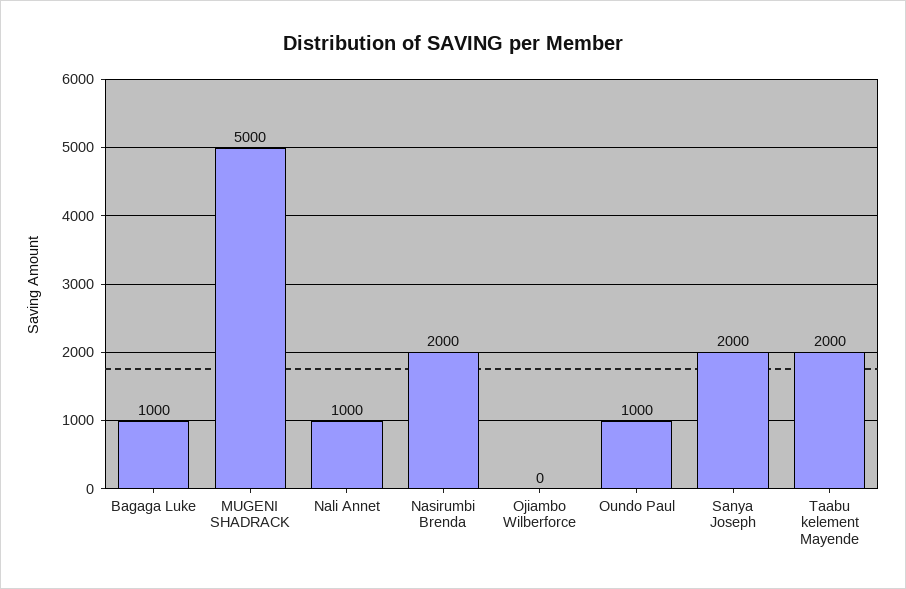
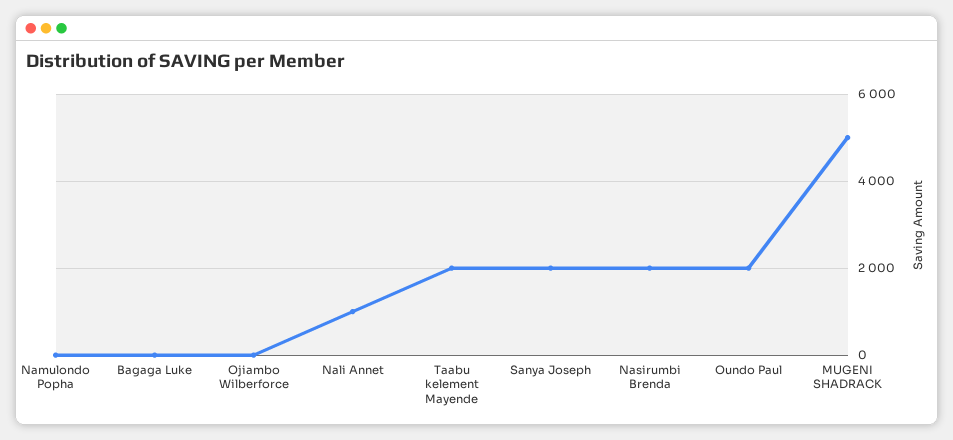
Bagaga Luke: 1000 -> 0
Oundo Paul: 1000 -> 2000
Namulondo Popha: none -> 0

